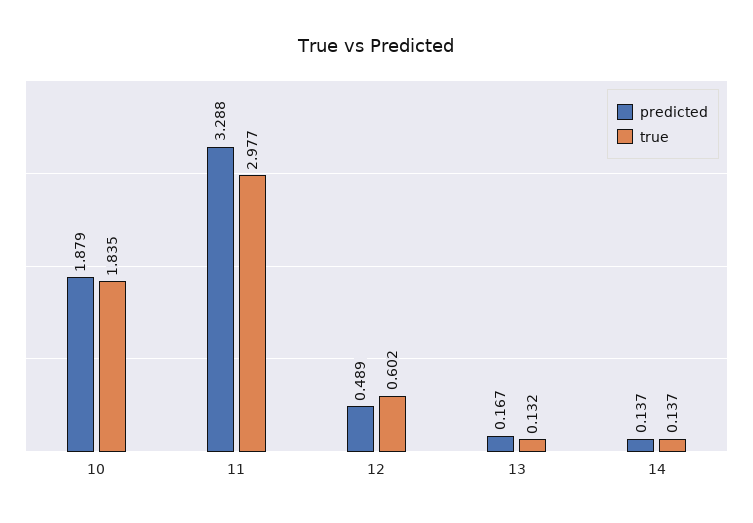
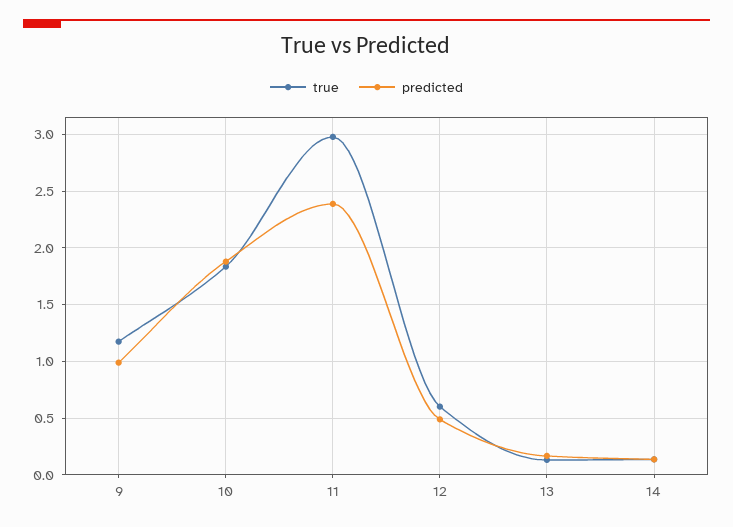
predicted, 11: 3.288 -> 2.4
true, 9: none -> 1.2
predicted, 9: none -> 1

